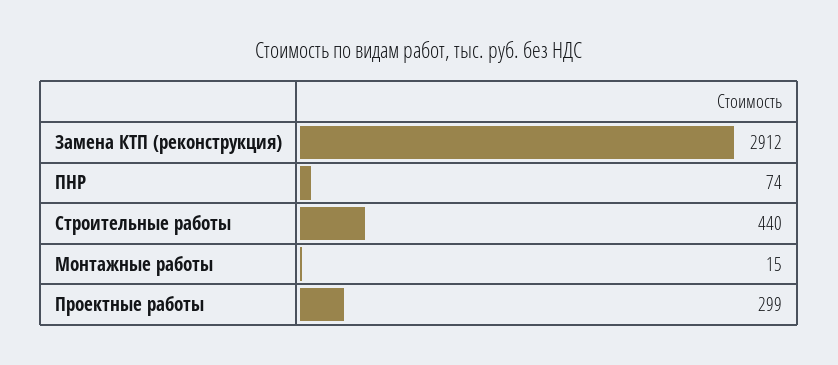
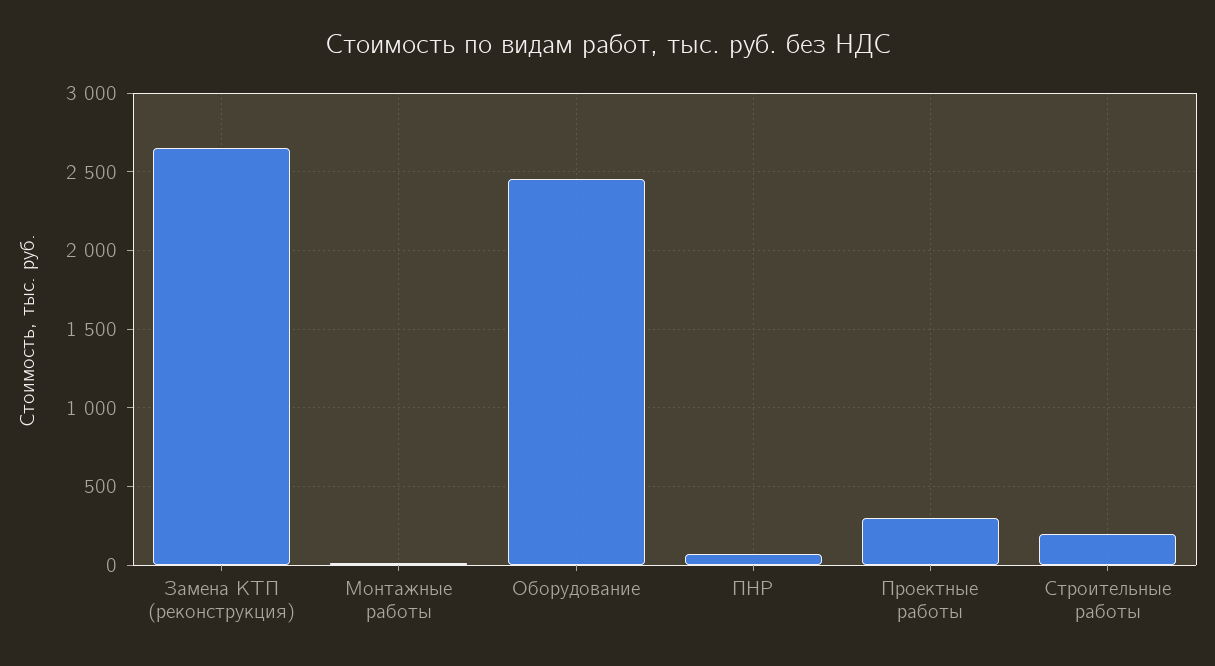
Замена КТП (реконструкция): 2912 -> 2650
Строительные работы: 440 -> 200
Оборудование: none -> 2450

